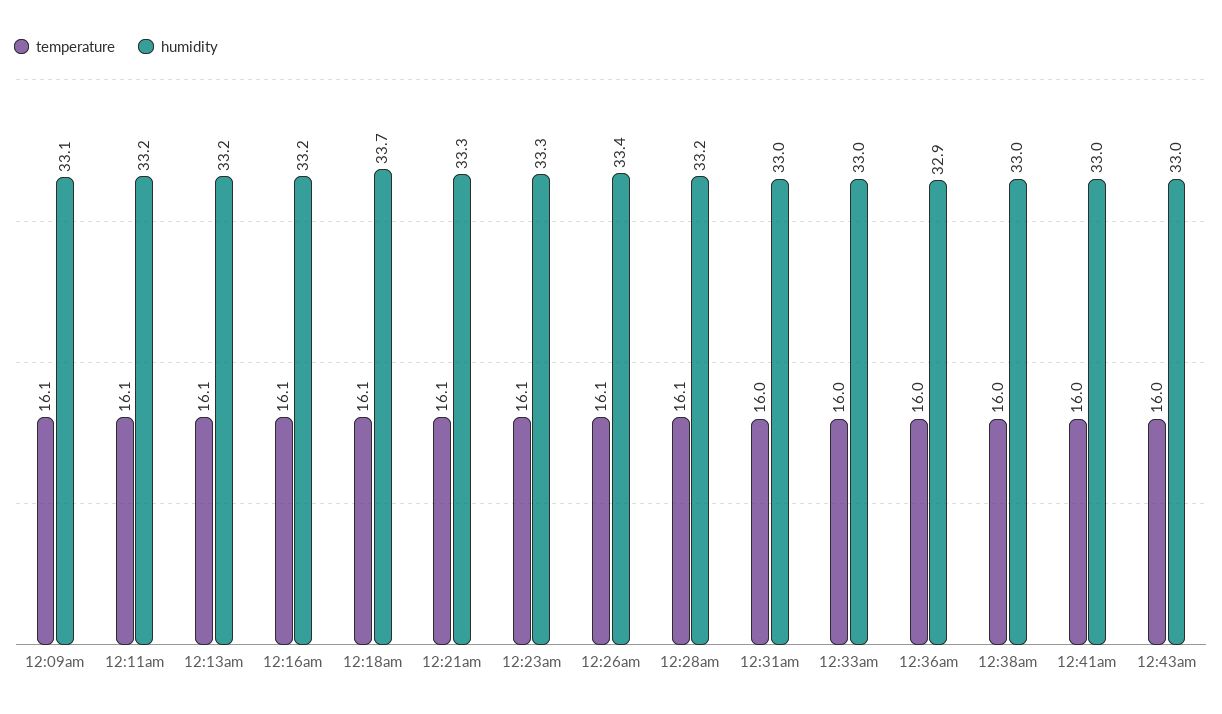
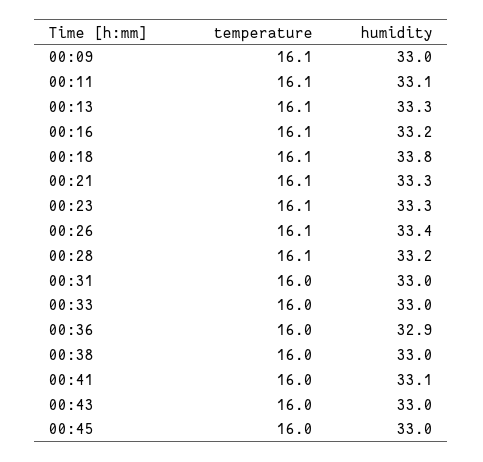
humidity, 12:09am: 33.1 -> 33
humidity, 12:11am: 33.2 -> 33.1
humidity, 12:13am: 33.2 -> 33.3
humidity, 12:18am: 33.7 -> 33.8
humidity, 12:41am: 33 -> 33.1
temperature, 00:45: none -> 16
humidity, 00:45: none -> 33

